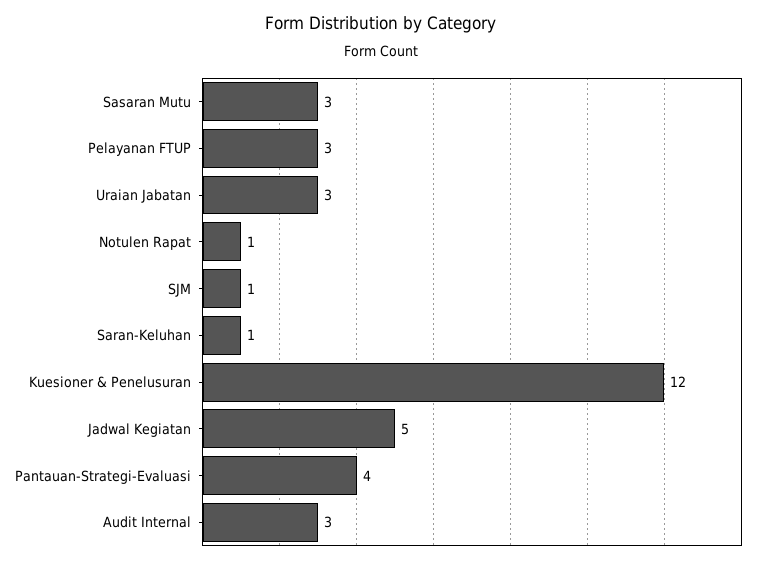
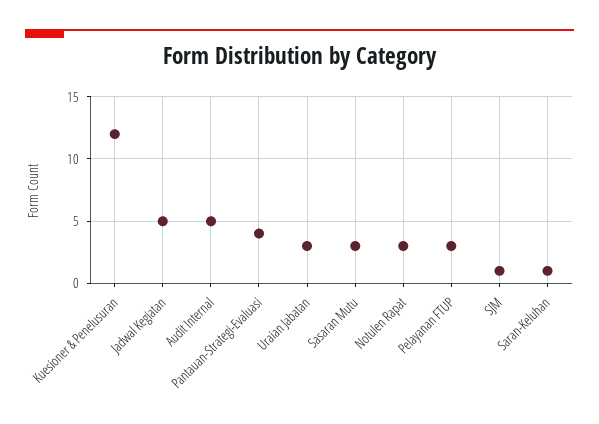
Notulen Rapat: 1 -> 3
Audit Internal: 3 -> 5

